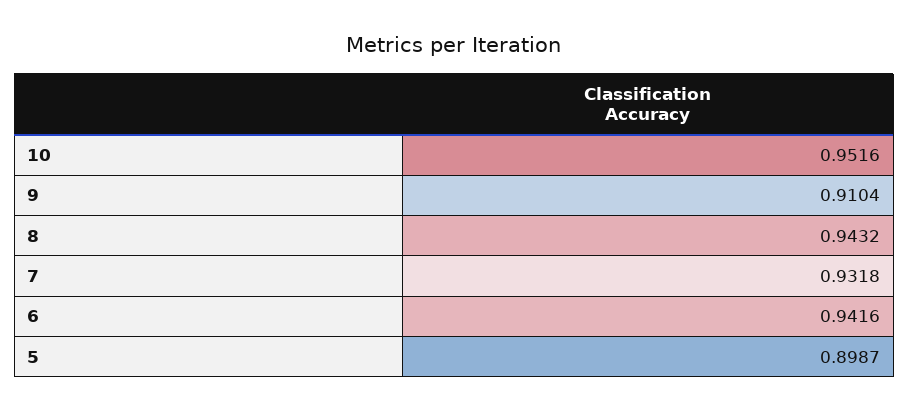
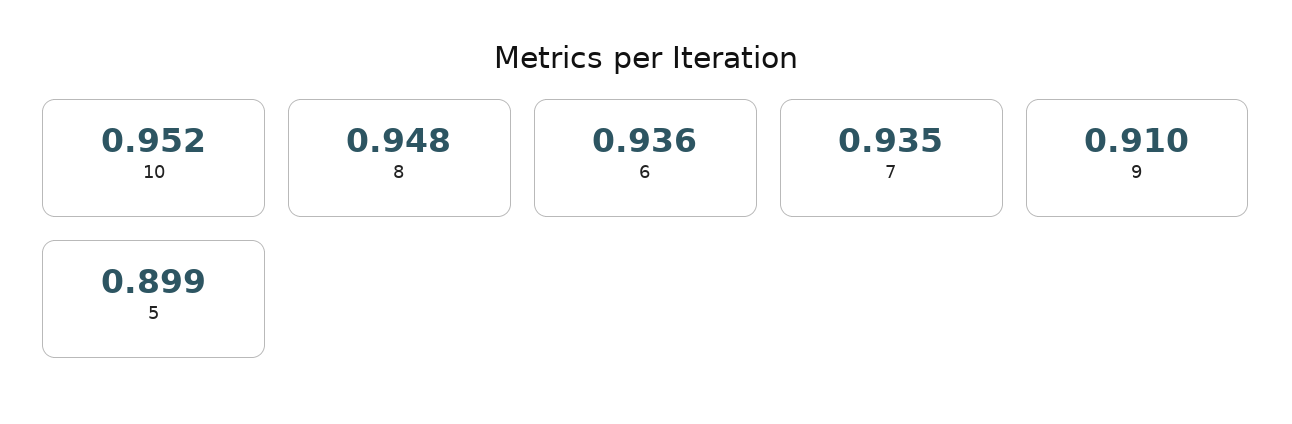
8: 0.9432 -> 0.948
7: 0.9318 -> 0.935
6: 0.9416 -> 0.936

